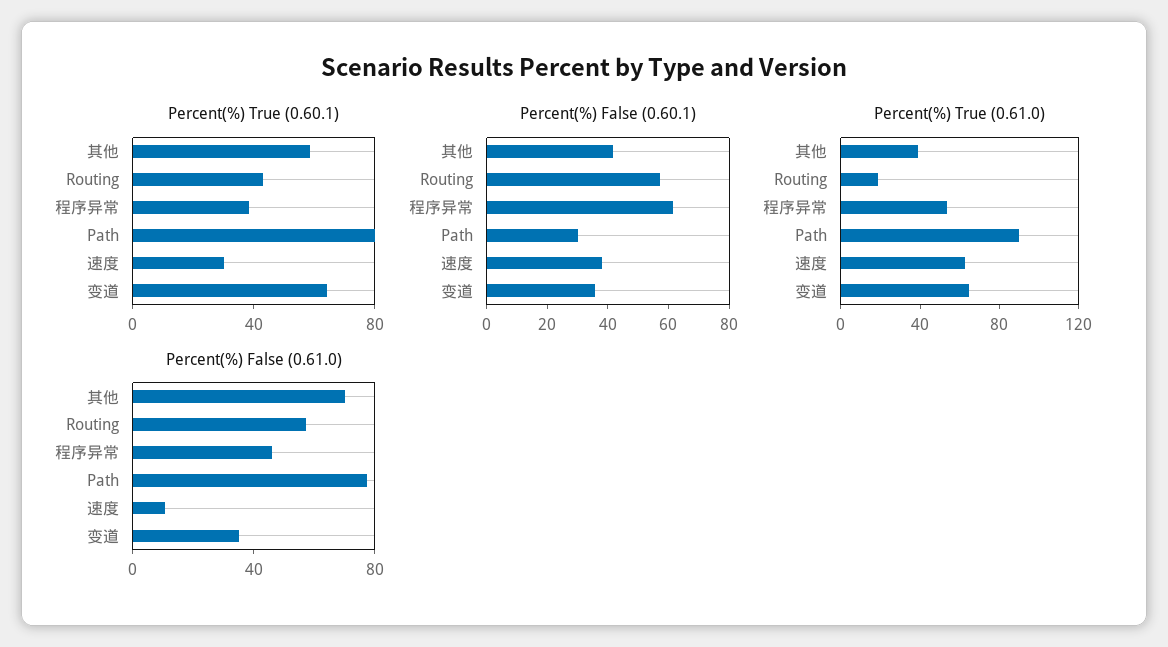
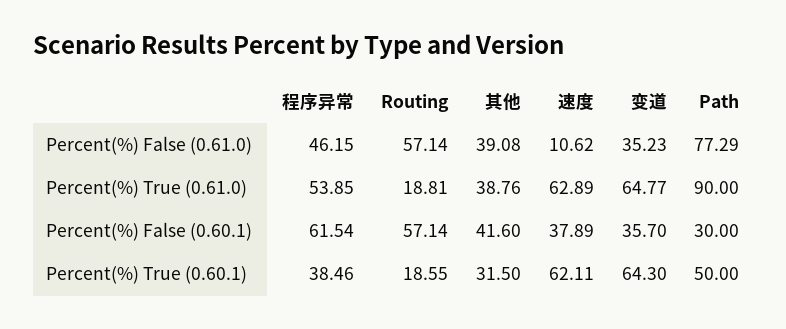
Percent(%) True (0.60.1), 其他: 60 -> 31.5
Percent(%) True (0.60.1), Routing: 40 -> 18.55
Percent(%) True (0.60.1), Path: 80 -> 50
Percent(%) True (0.60.1), 速度: 30 -> 62.11
Percent(%) False (0.61.0), 其他: 70 -> 39.08

